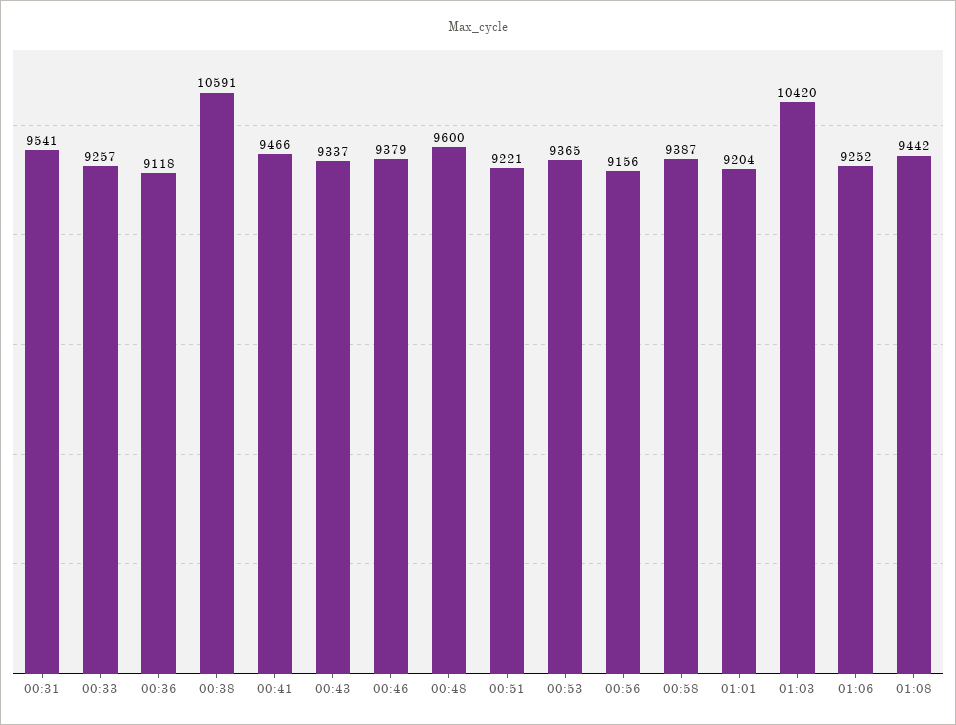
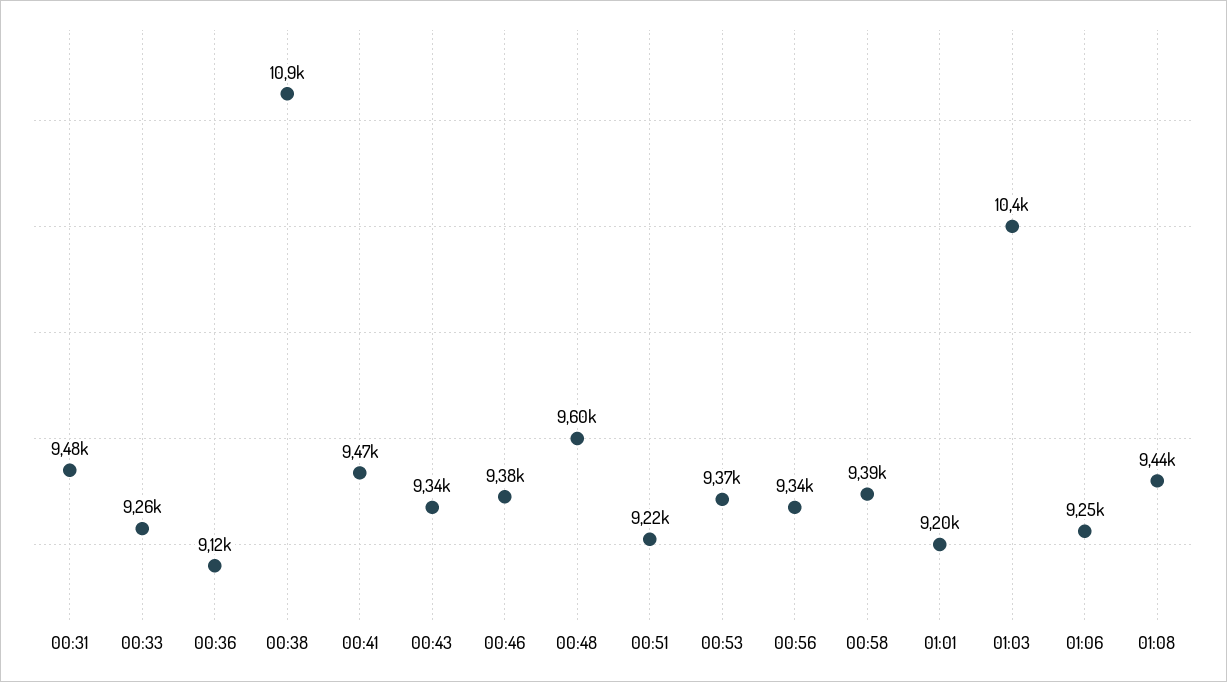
00:31: 9541 -> 9480
00:38: 10591 -> 10900
00:56: 9156 -> 9340

